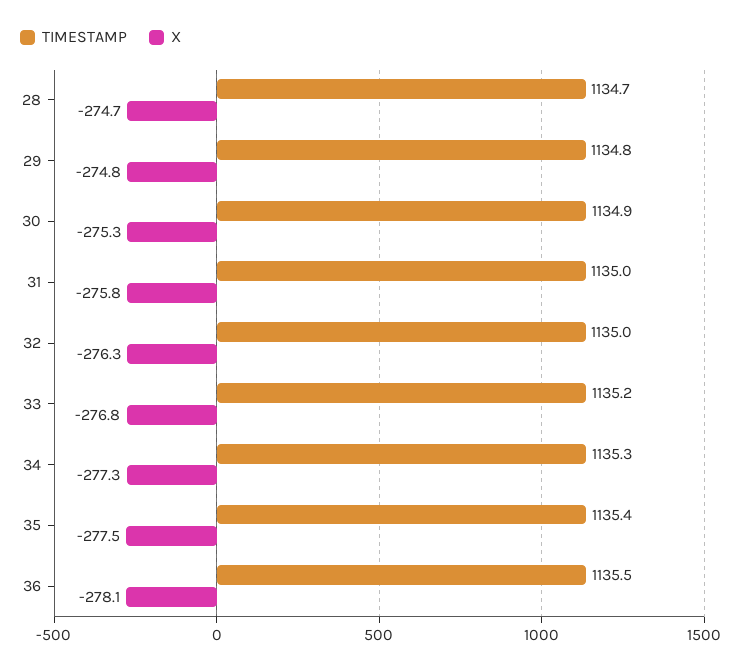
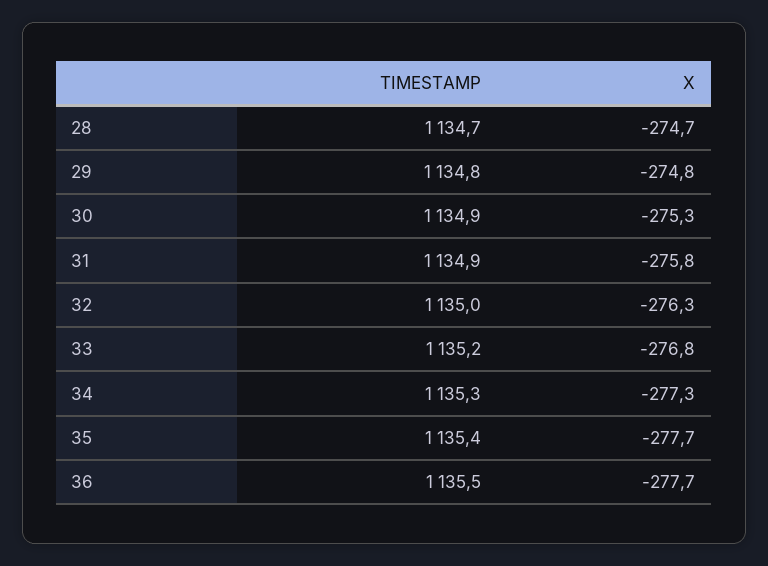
TIMESTAMP, 31: 1135 -> 1134.9
X, 35: -277.5 -> -277.7
X, 36: -278.1 -> -277.7

